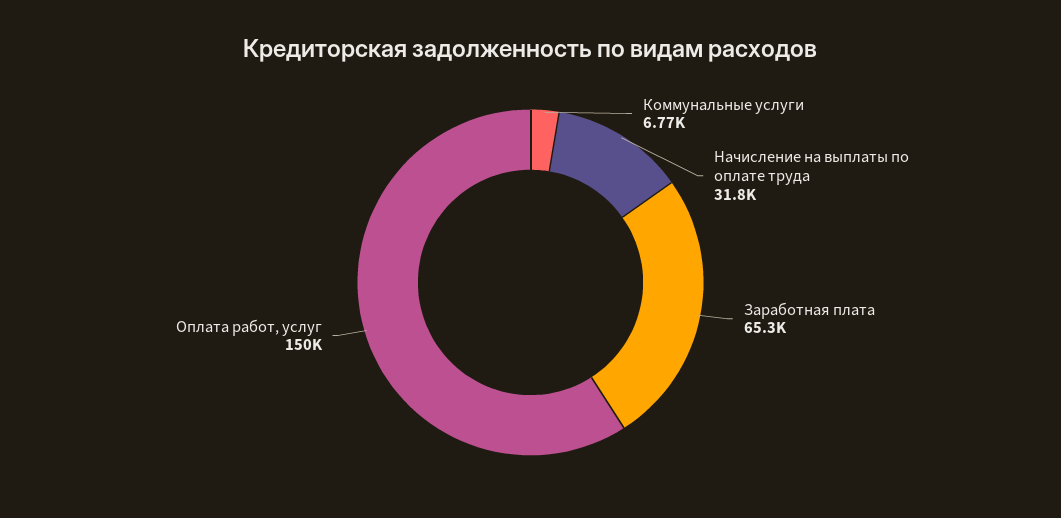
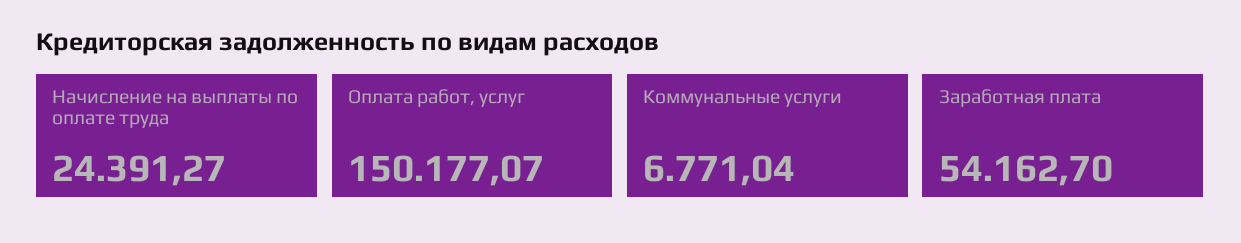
Начисление на выплаты по оплате труда: 31800 -> 24391.27
Заработная плата: 65300 -> 54162.7

